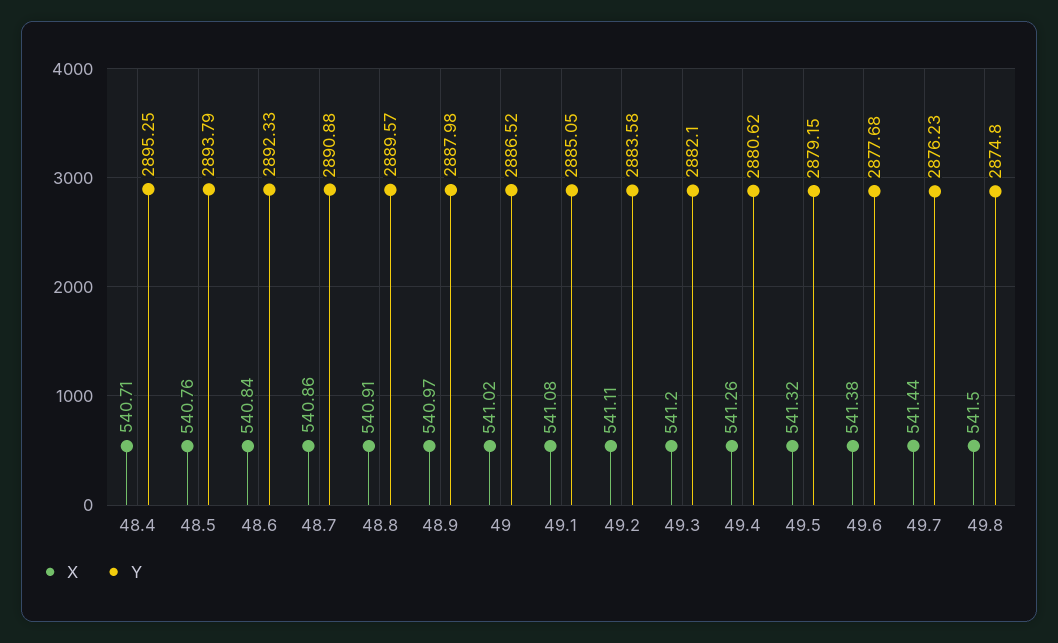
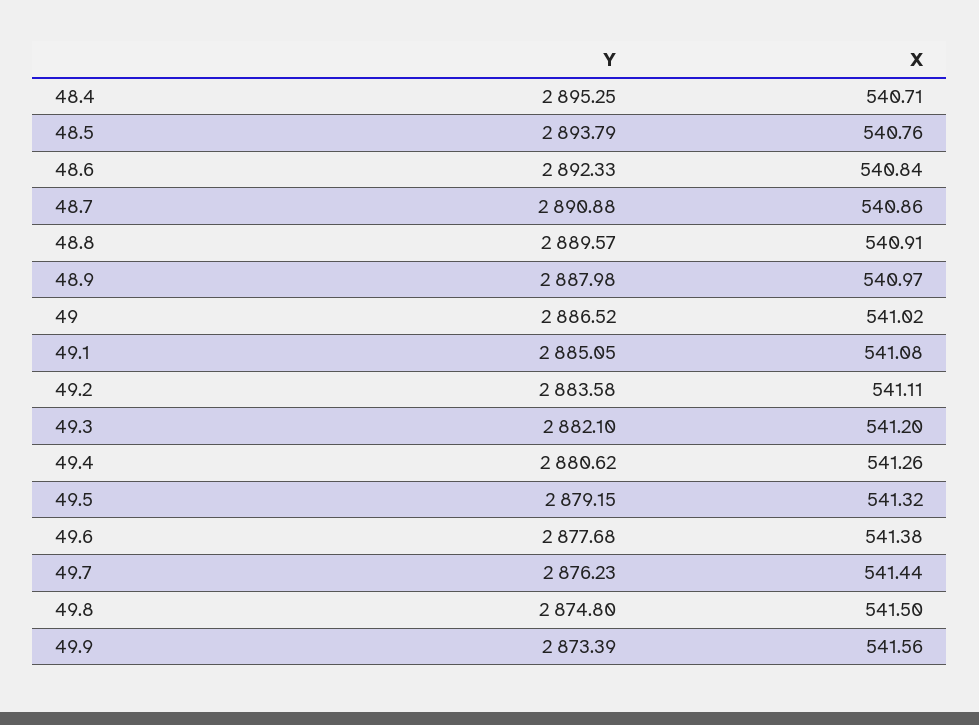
Y, 49.9: none -> 2873.39
X, 49.9: none -> 541.56

